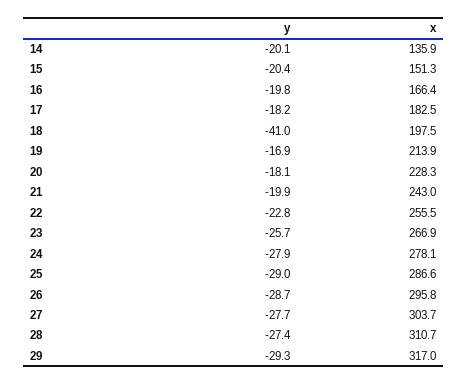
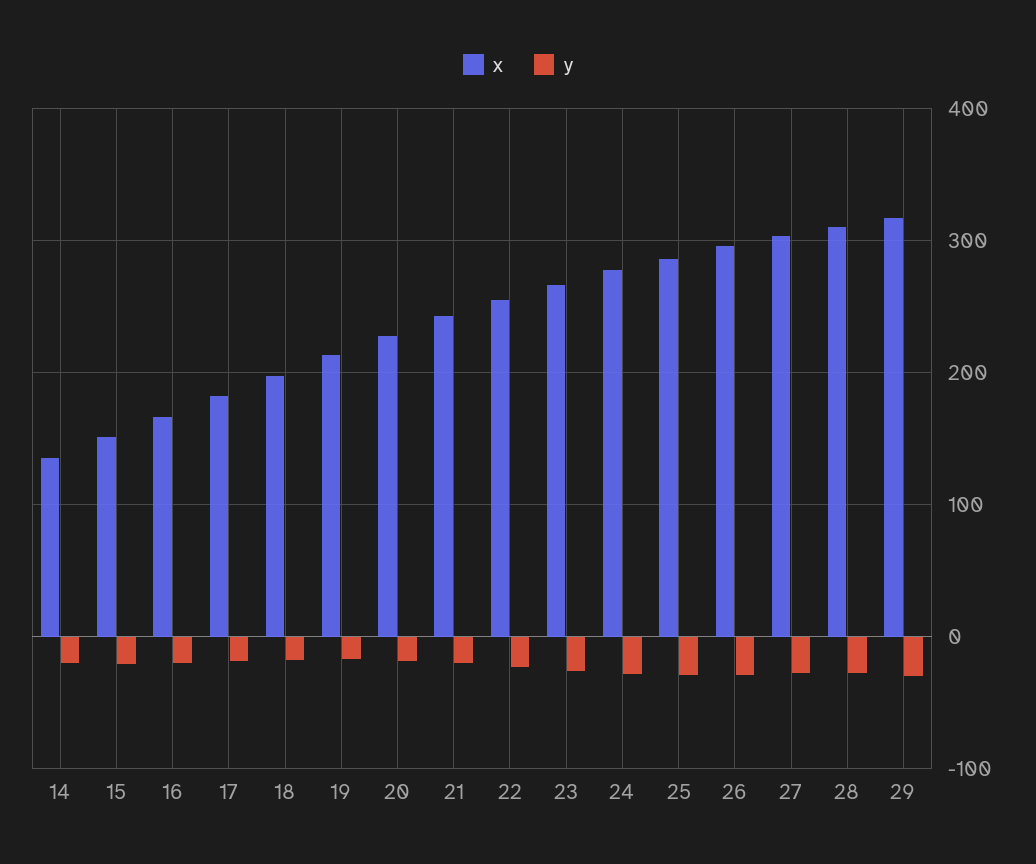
y, 18: -41 -> -20

